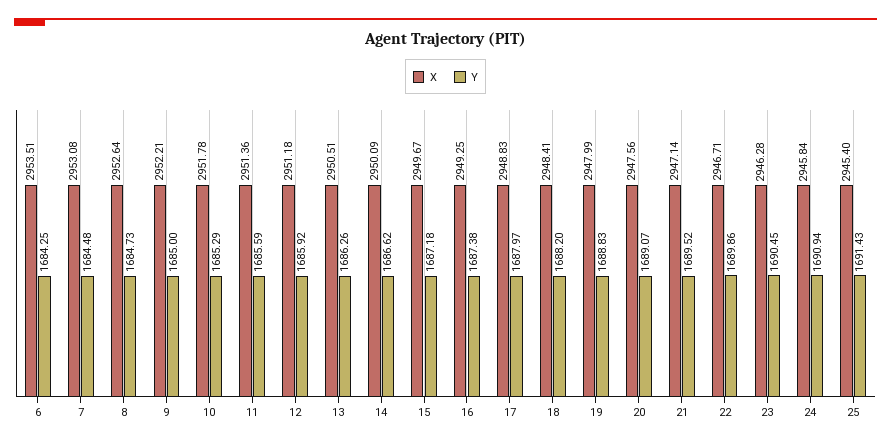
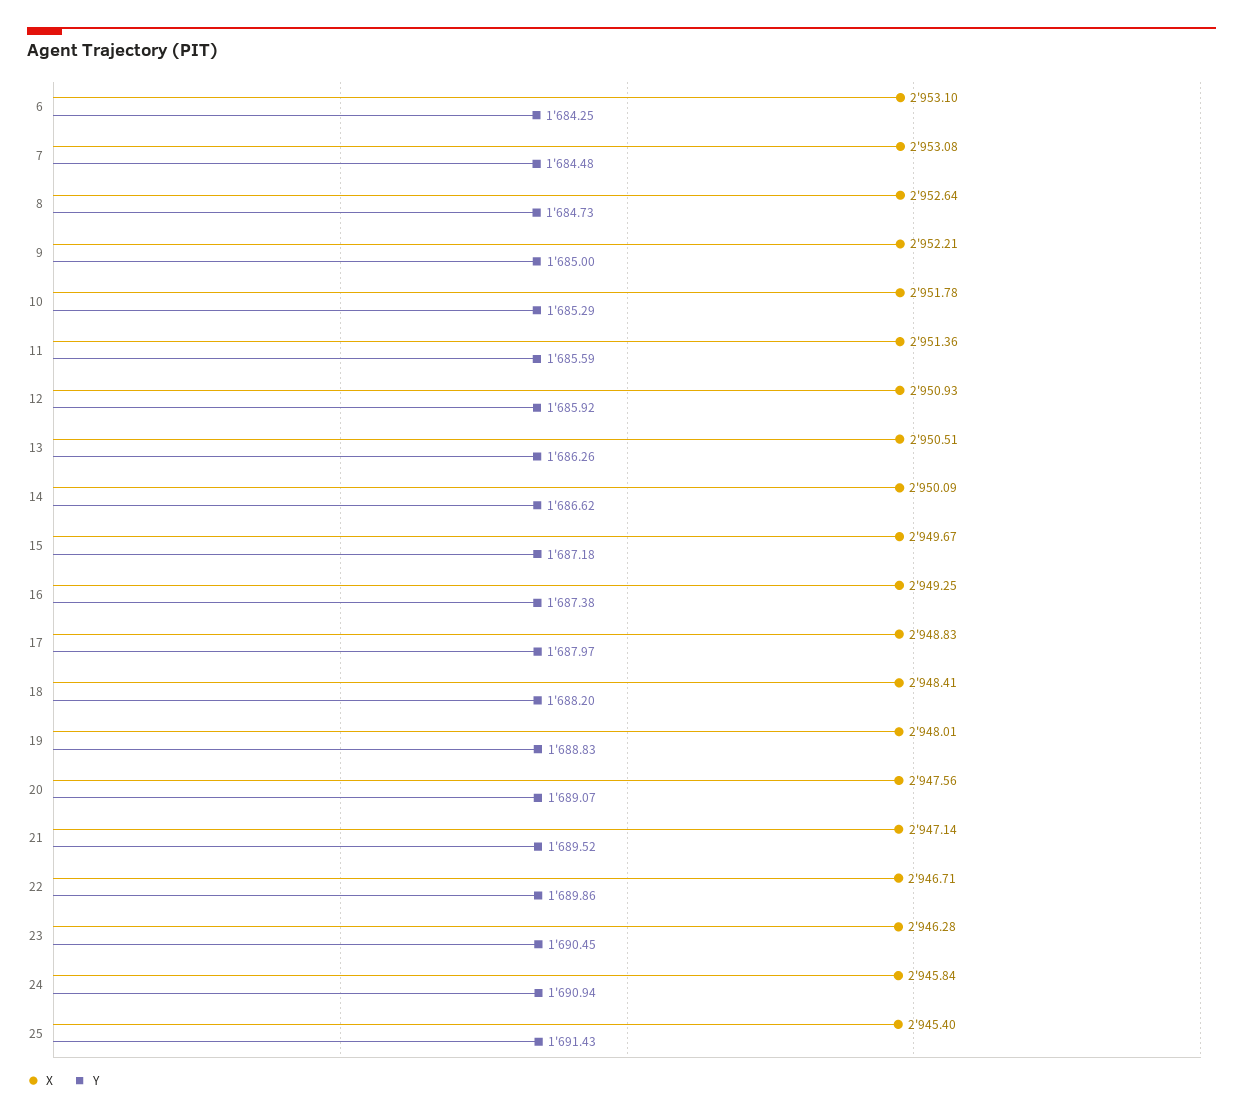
X, 6: 2953.51 -> 2953.1
X, 12: 2951.18 -> 2950.93
X, 19: 2947.99 -> 2948.01

